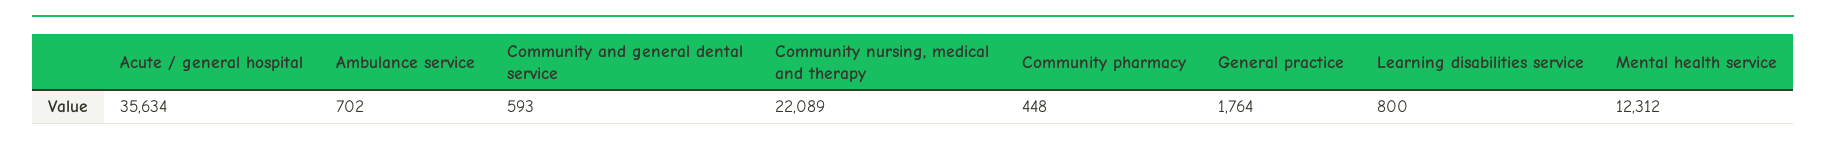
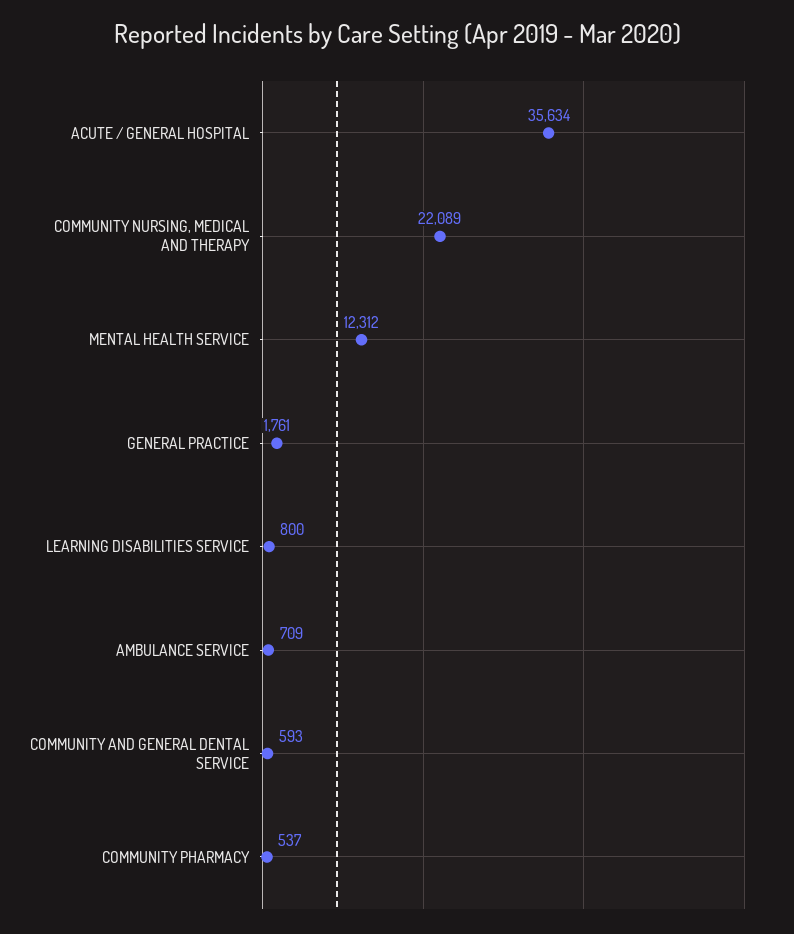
Ambulance service: 702 -> 709
Community pharmacy: 448 -> 537
General practice: 1764 -> 1761

